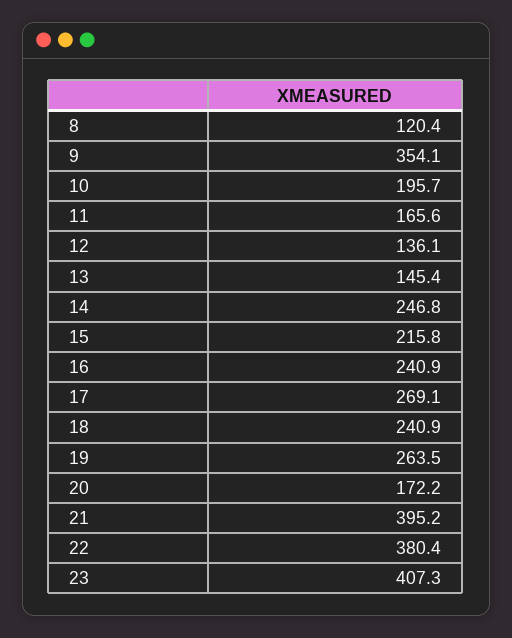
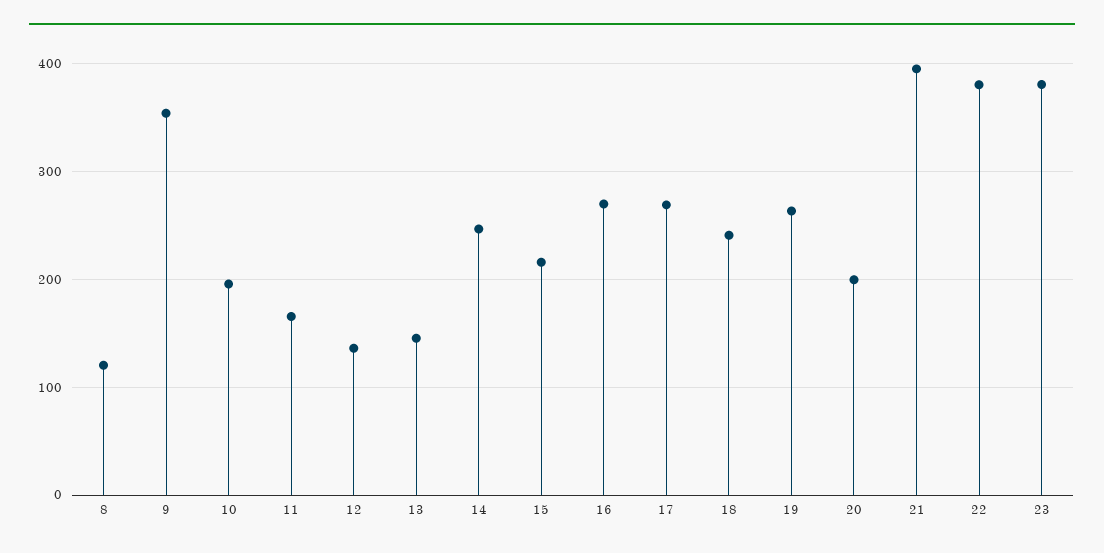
16: 240.9 -> 270
20: 172.2 -> 200
23: 407.3 -> 380

